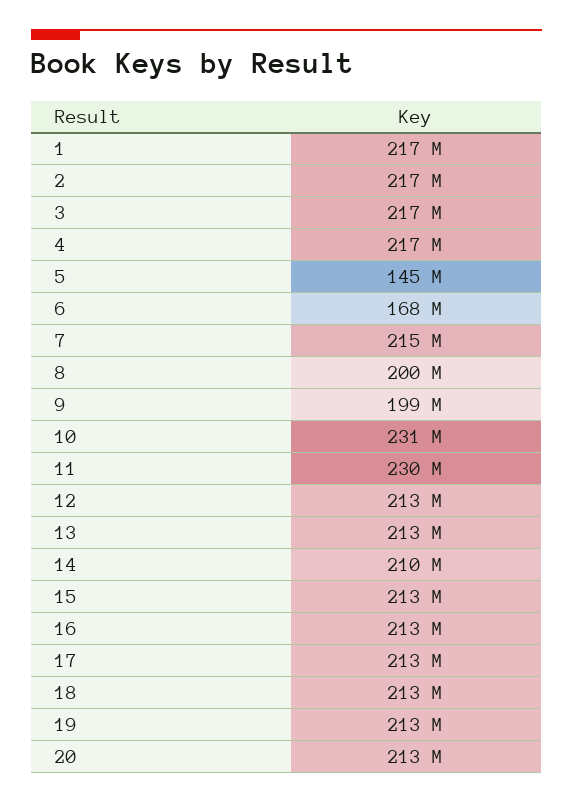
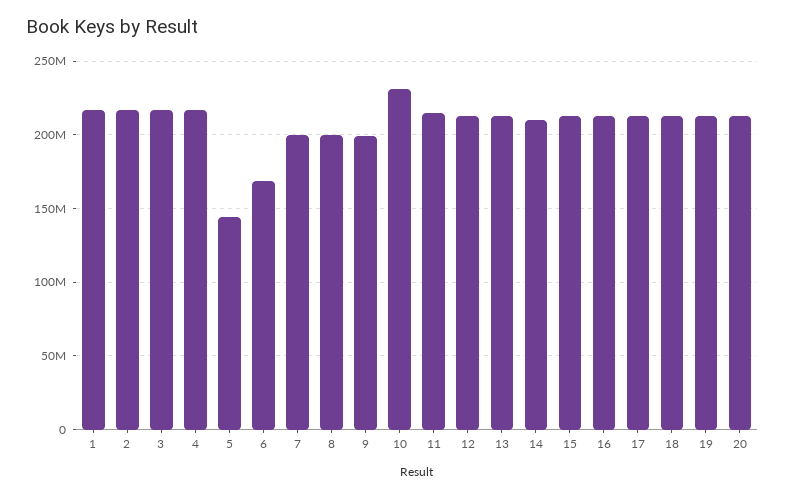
7: 215000000 -> 200000000
11: 230000000 -> 215000000

